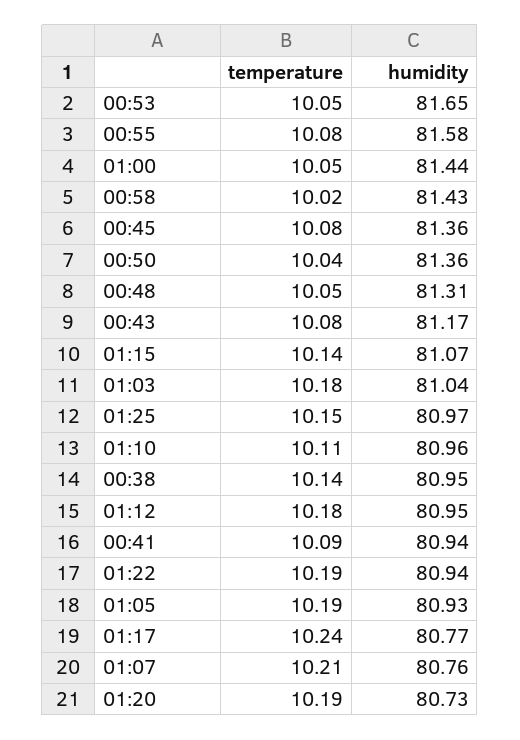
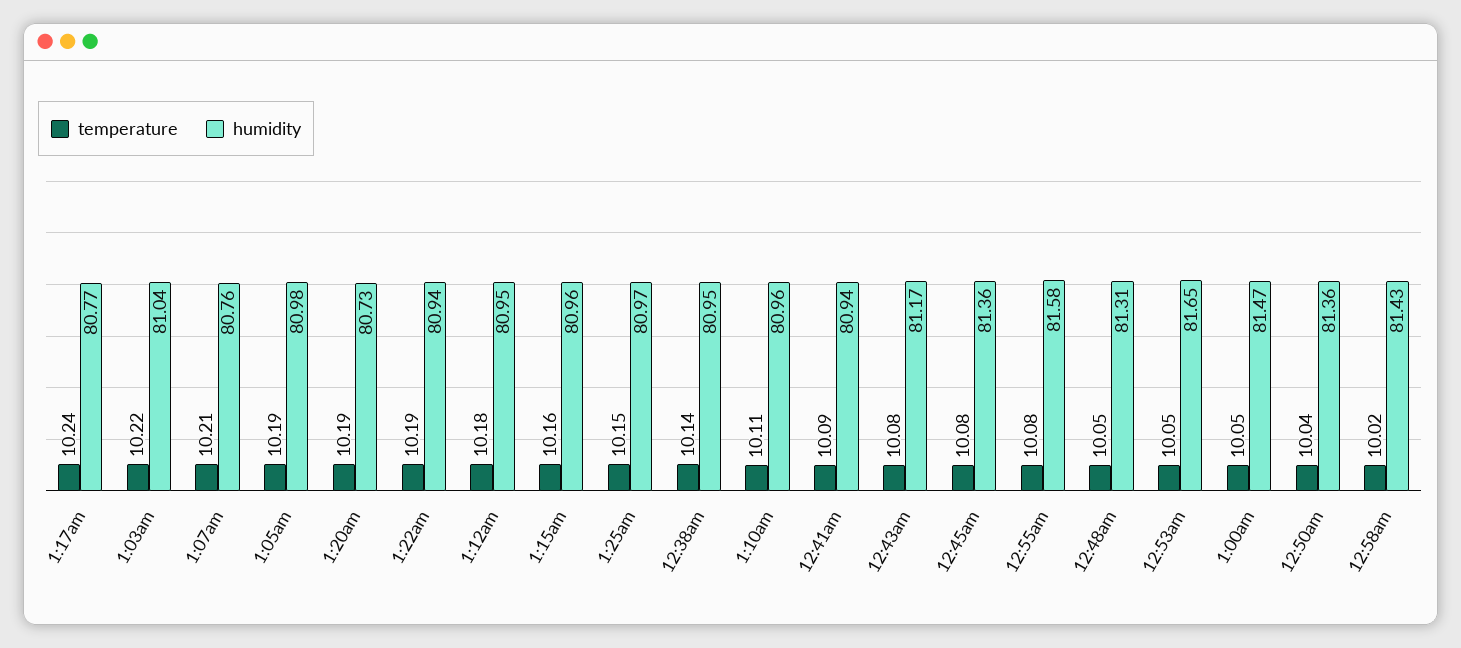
humidity, 01:00: 81.44 -> 81.47
temperature, 01:15: 10.14 -> 10.16
humidity, 01:15: 81.07 -> 80.96
temperature, 01:03: 10.18 -> 10.22
humidity, 01:05: 80.93 -> 80.98

